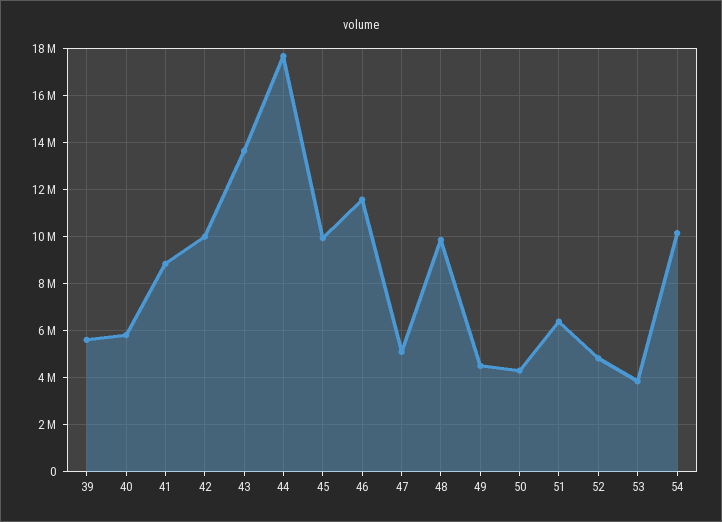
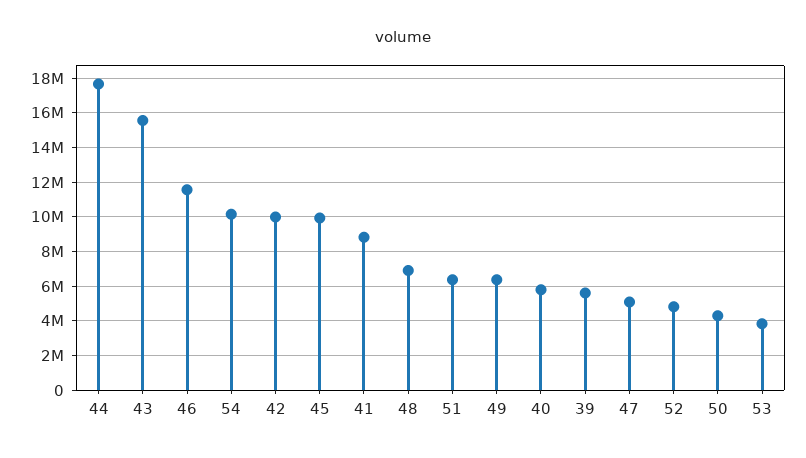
43: 13500000 -> 15500000
48: 10000000 -> 7000000
49: 4500000 -> 6500000

